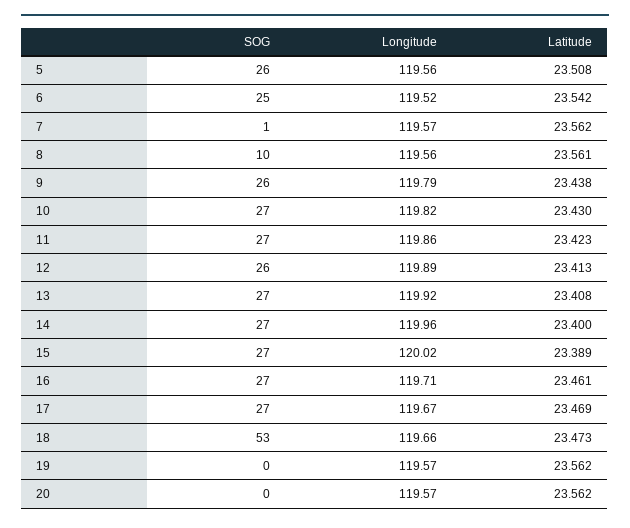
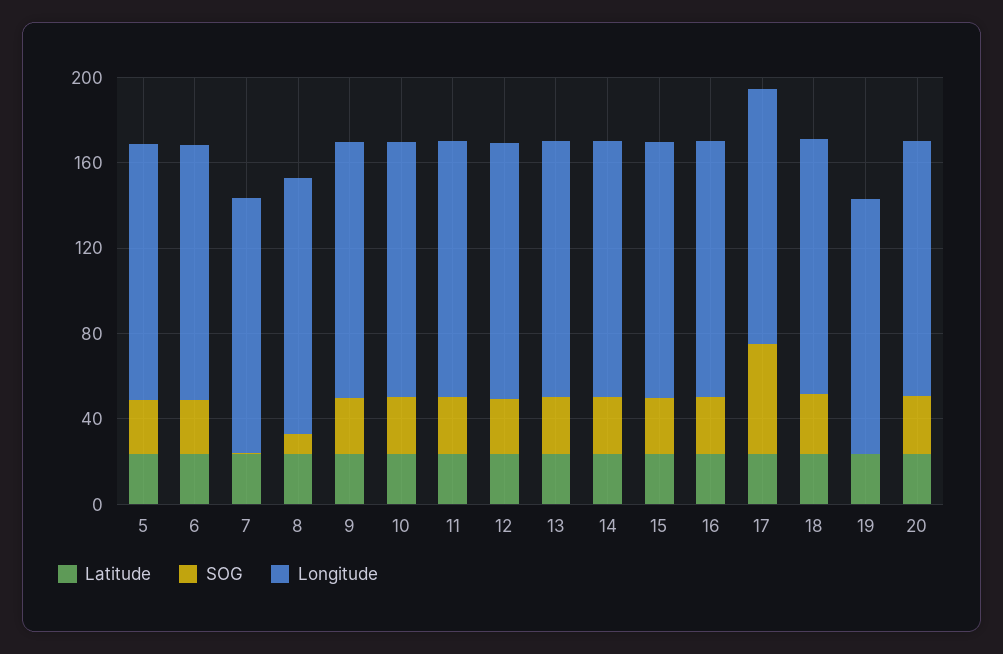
SOG, 17: 27 -> 50
SOG, 18: 53 -> 30
SOG, 20: 0 -> 30

